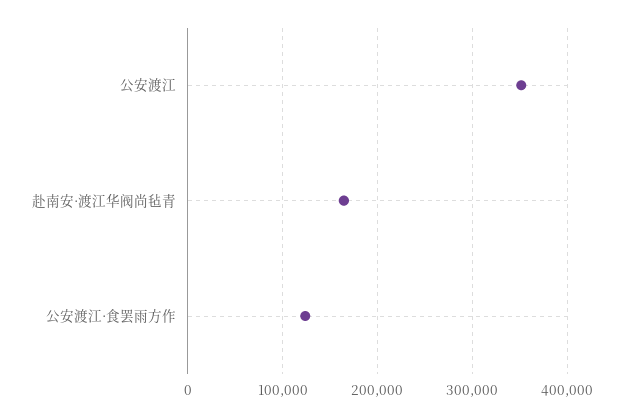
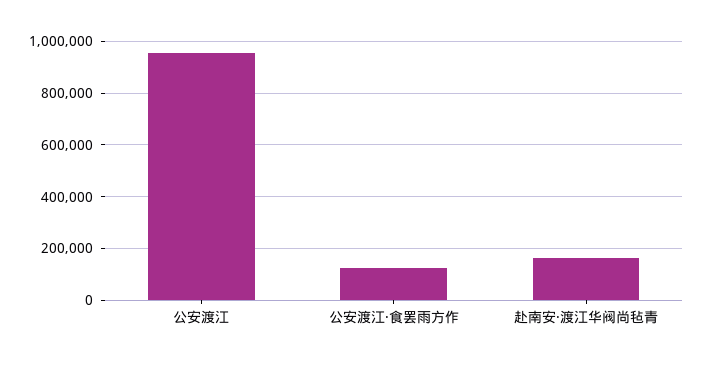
公安渡江: 350000 -> 950000

